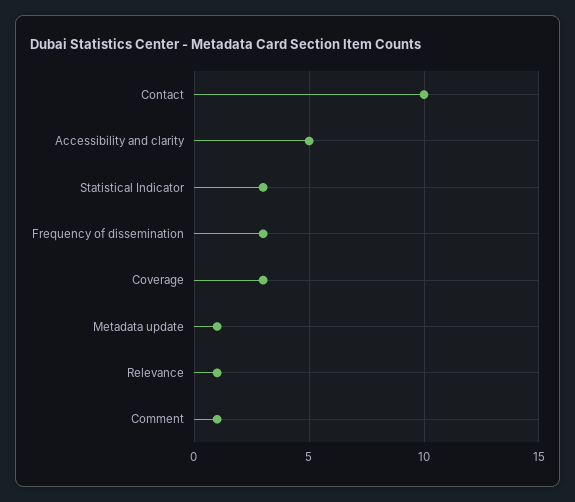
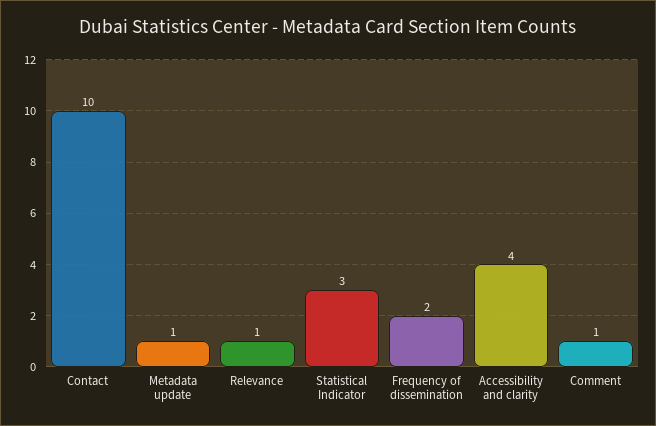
Accessibility and clarity: 5 -> 4
Frequency of dissemination: 3 -> 2
Coverage: 3 -> none

